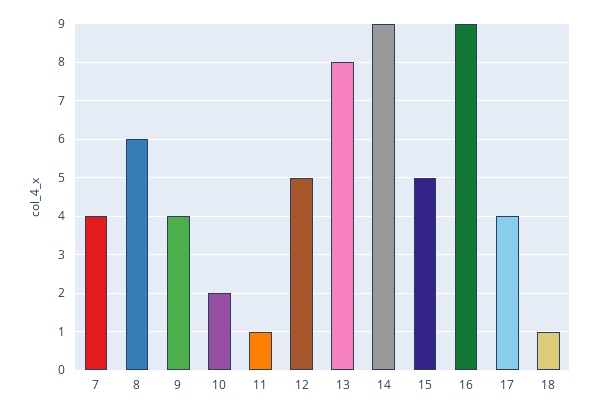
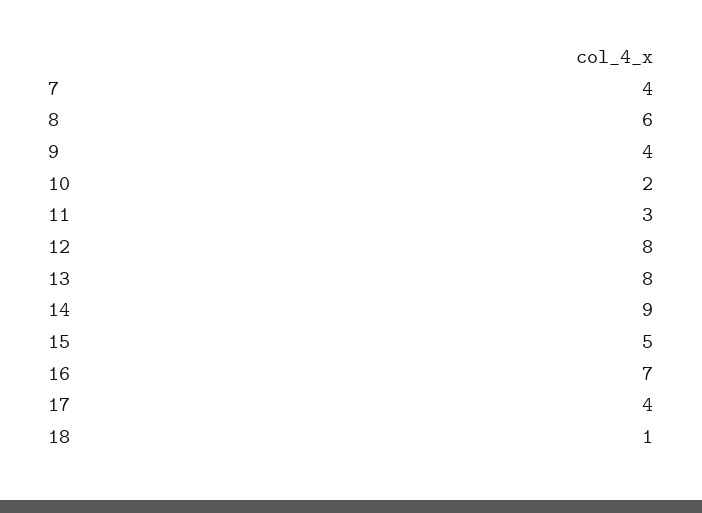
11: 1 -> 3
12: 5 -> 8
16: 9 -> 7

